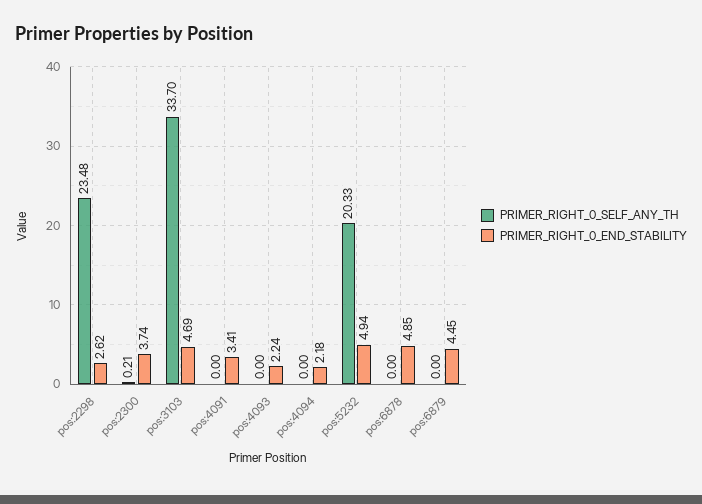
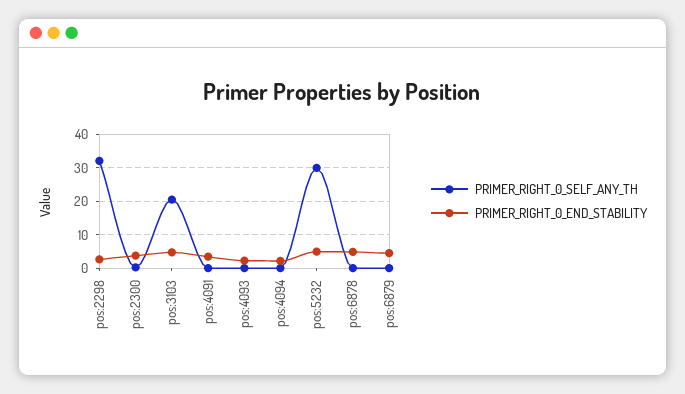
PRIMER_RIGHT_0_SELF_ANY_TH, pos:2298: 23.48 -> 32
PRIMER_RIGHT_0_SELF_ANY_TH, pos:3103: 33.7 -> 20
PRIMER_RIGHT_0_SELF_ANY_TH, pos:5232: 20.33 -> 30

